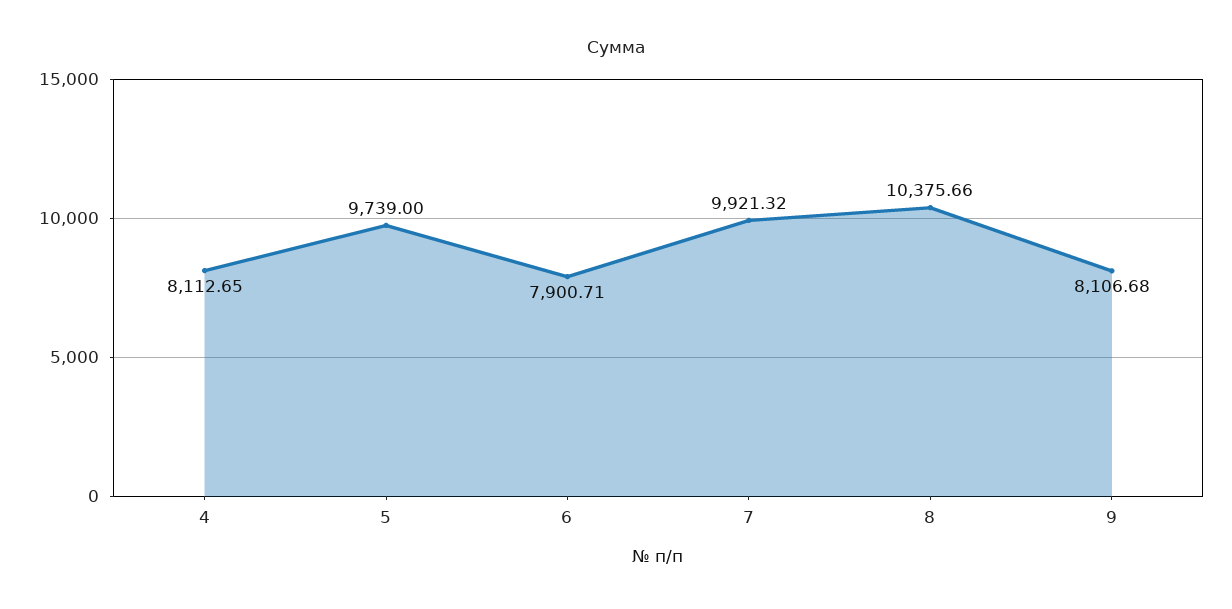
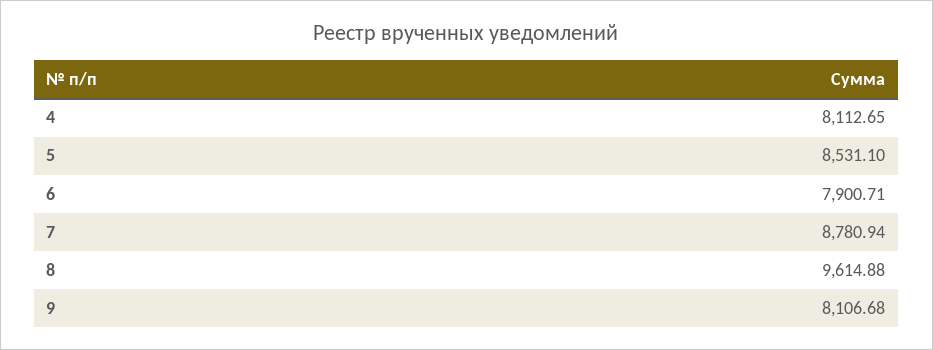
5: 9739 -> 8531.1
7: 9921.32 -> 8780.94
8: 10375.66 -> 9614.88

